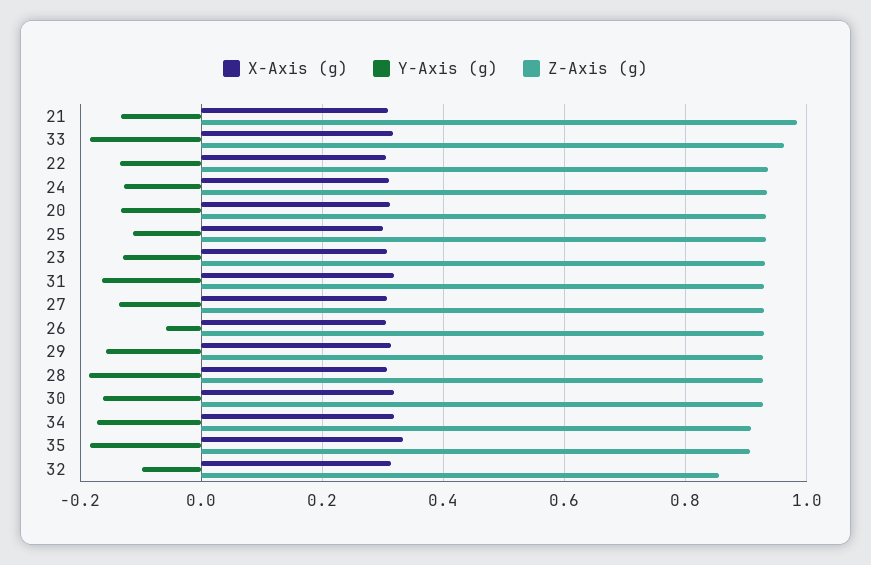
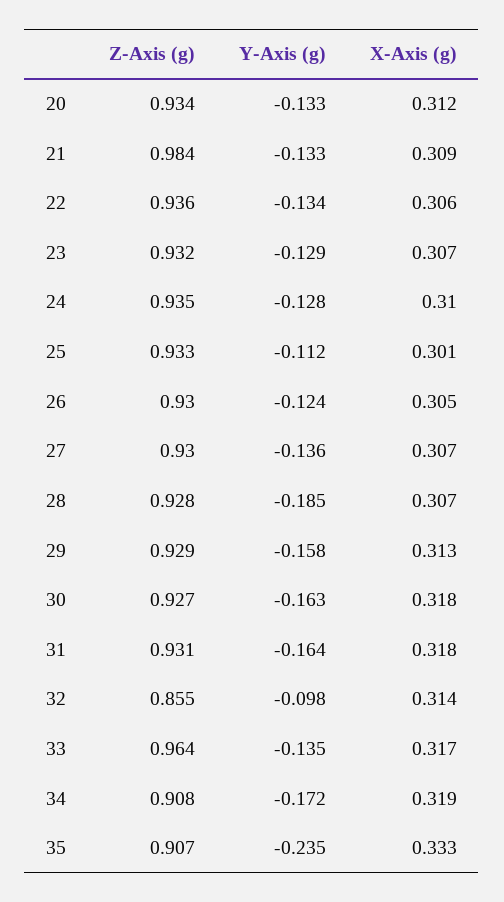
Y-Axis (g), 33: -0.18 -> -0.135
Y-Axis (g), 26: -0.06 -> -0.124
Y-Axis (g), 35: -0.18 -> -0.235

